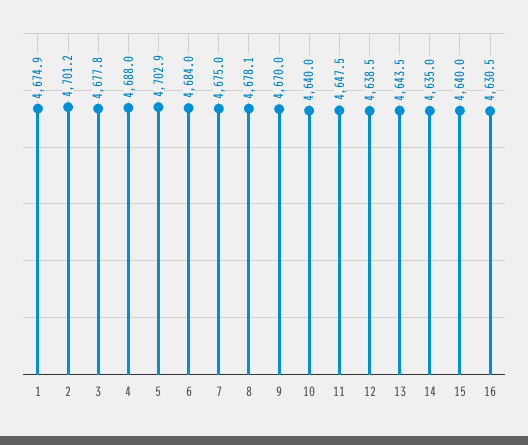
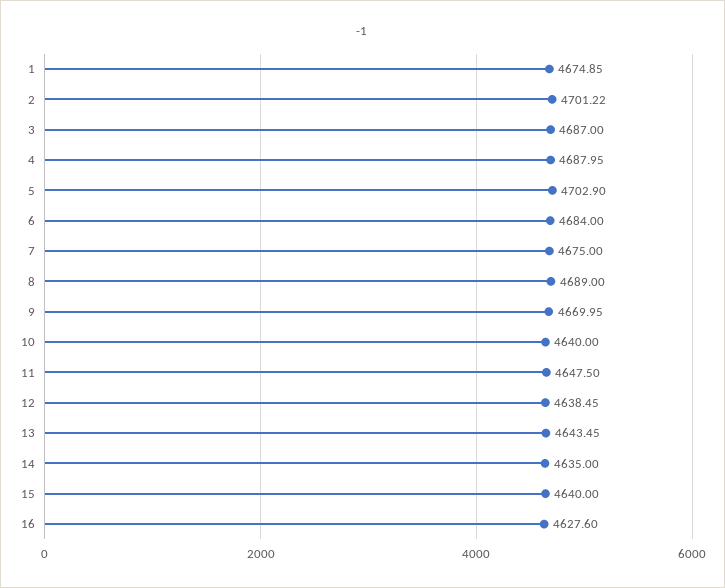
3: 4677.8 -> 4687
8: 4678.1 -> 4689
16: 4630.5 -> 4627.6

